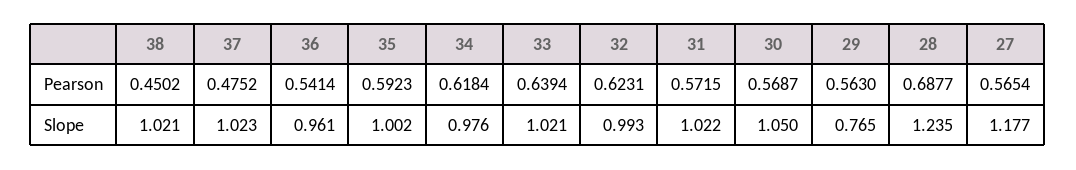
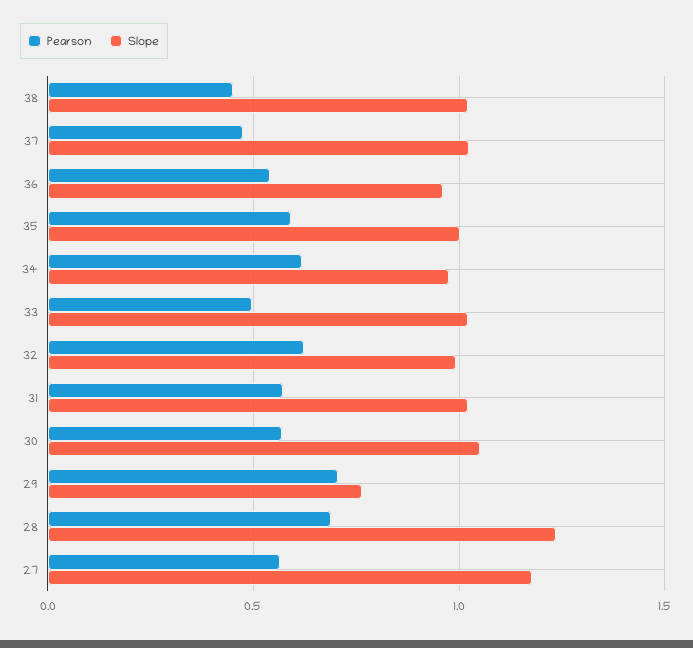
Pearson, 33: 0.6394 -> 0.5
Pearson, 29: 0.563 -> 0.7

